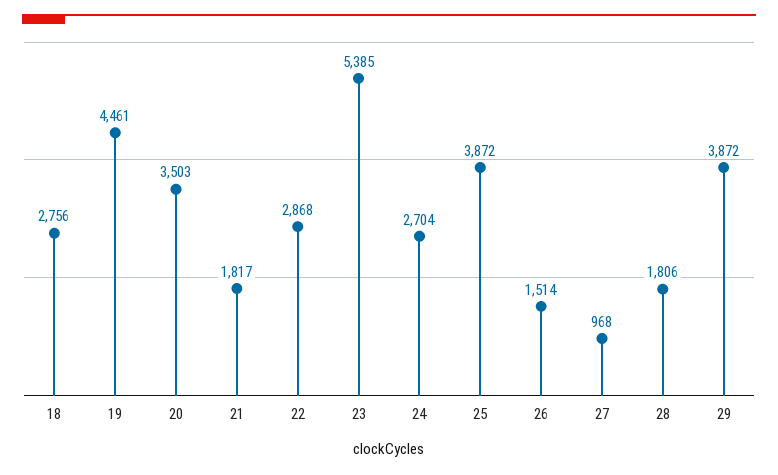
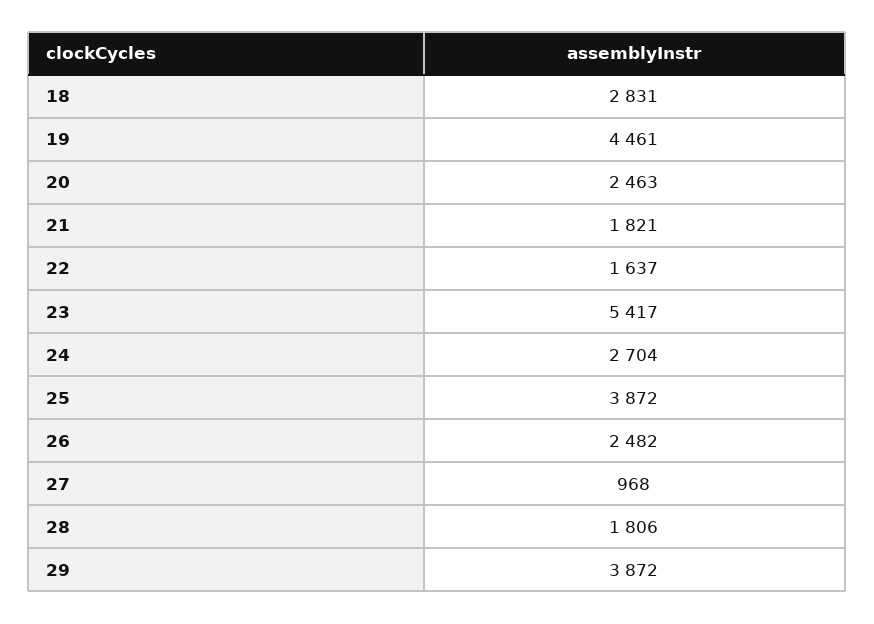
18: 2756 -> 2831
20: 3503 -> 2463
21: 1817 -> 1821
22: 2868 -> 1637
23: 5385 -> 5417
26: 1514 -> 2482

